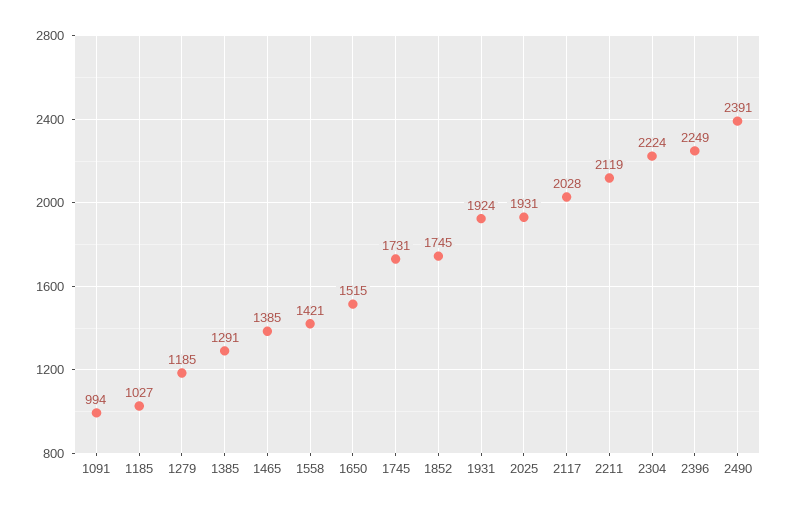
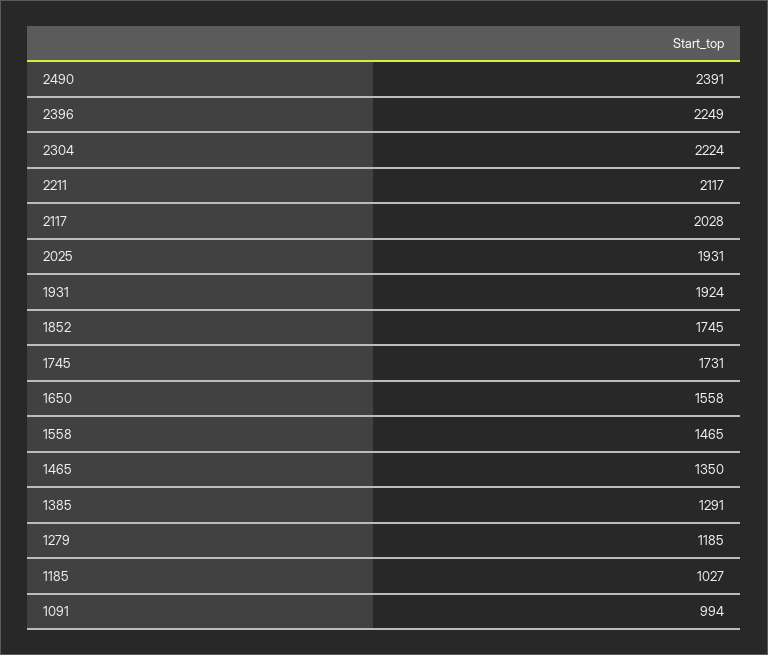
1465: 1385 -> 1350
1558: 1421 -> 1465
1650: 1515 -> 1558
2211: 2119 -> 2117

